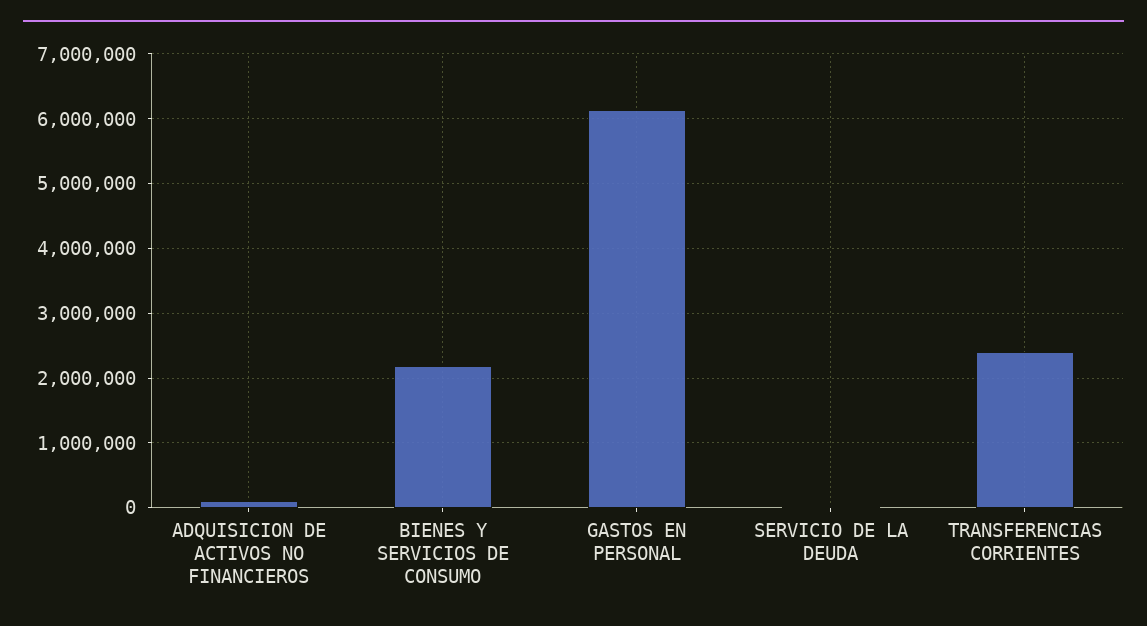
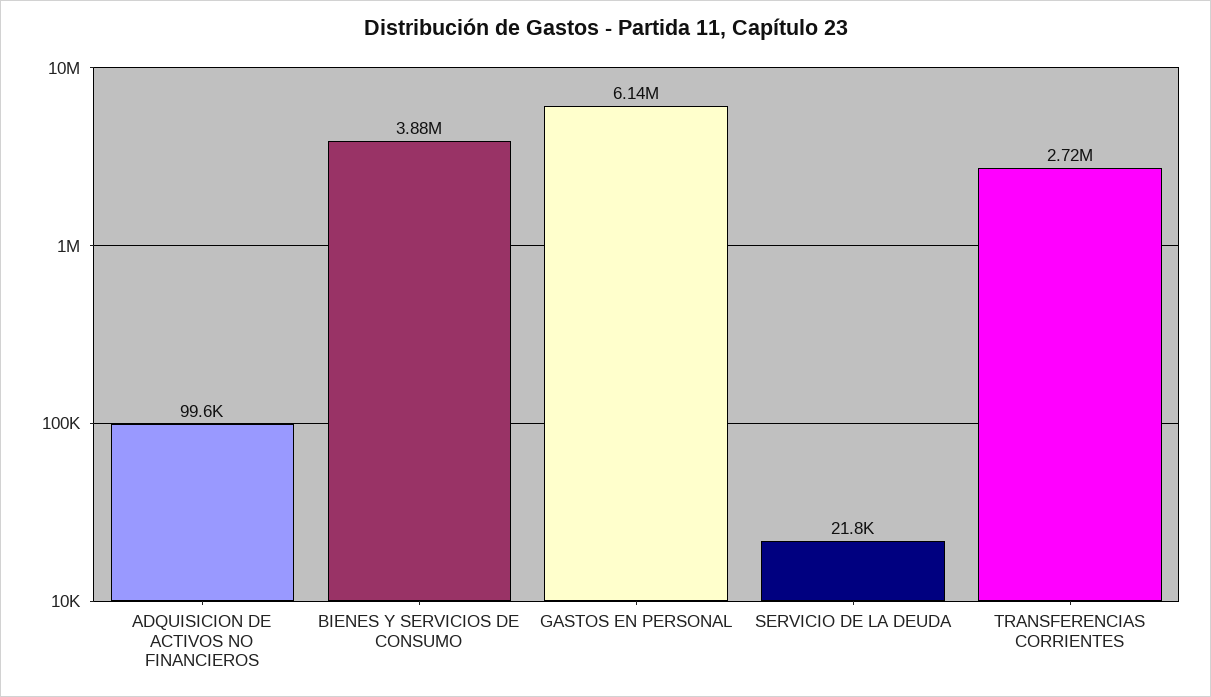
BIENES Y SERVICIOS DE CONSUMO: 2200000 -> 3880000
TRANSFERENCIAS CORRIENTES: 2400000 -> 2720000

